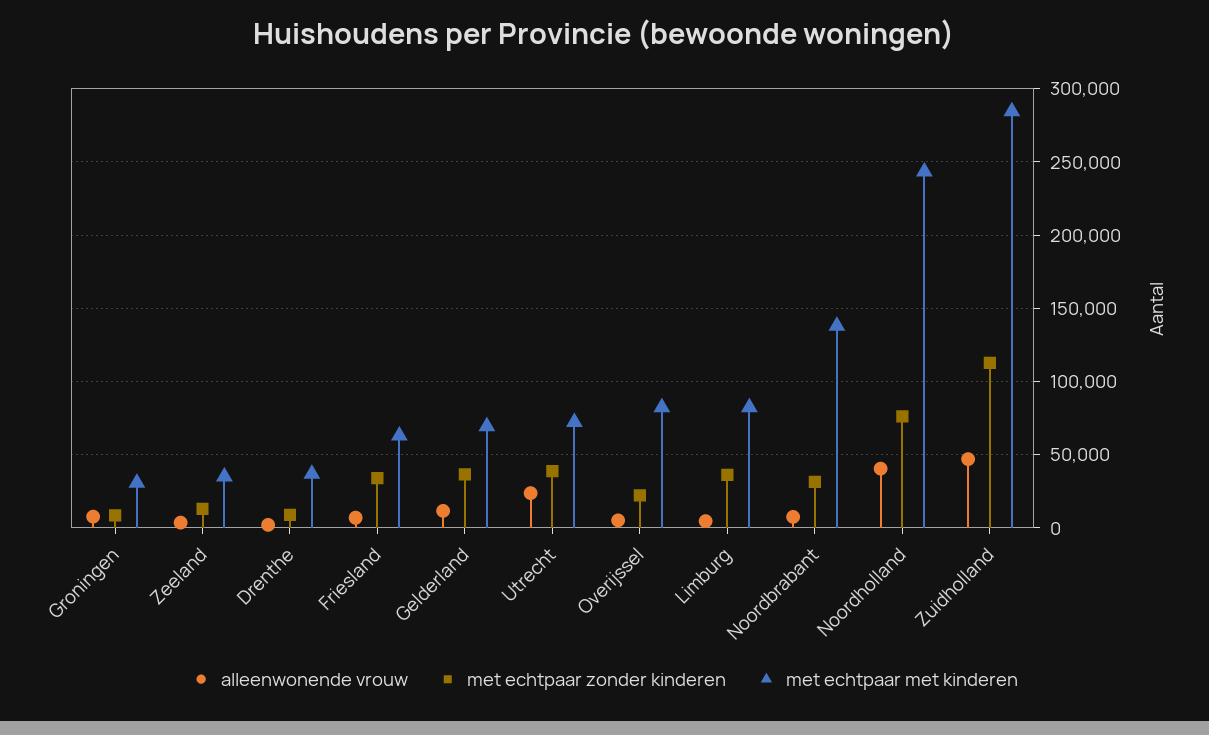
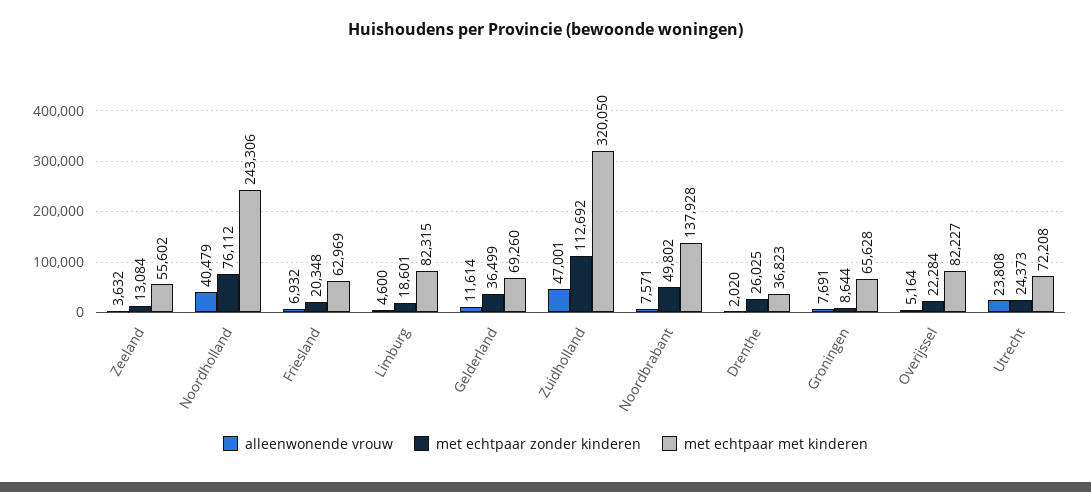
met echtpaar met kinderen, Groningen: 30000 -> 65628
met echtpaar met kinderen, Zeeland: 35000 -> 55602
met echtpaar zonder kinderen, Drenthe: 10000 -> 26025
met echtpaar zonder kinderen, Friesland: 35000 -> 20348
met echtpaar zonder kinderen, Utrecht: 40000 -> 24373
met echtpaar zonder kinderen, Limburg: 35000 -> 18601
met echtpaar zonder kinderen, Noordbrabant: 30000 -> 49802
met echtpaar met kinderen, Zuidholland: 285000 -> 320050

